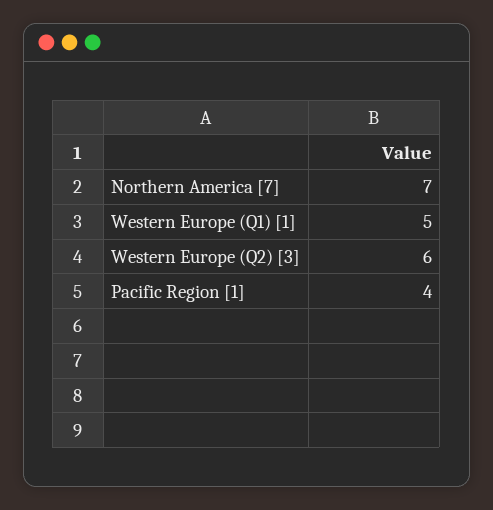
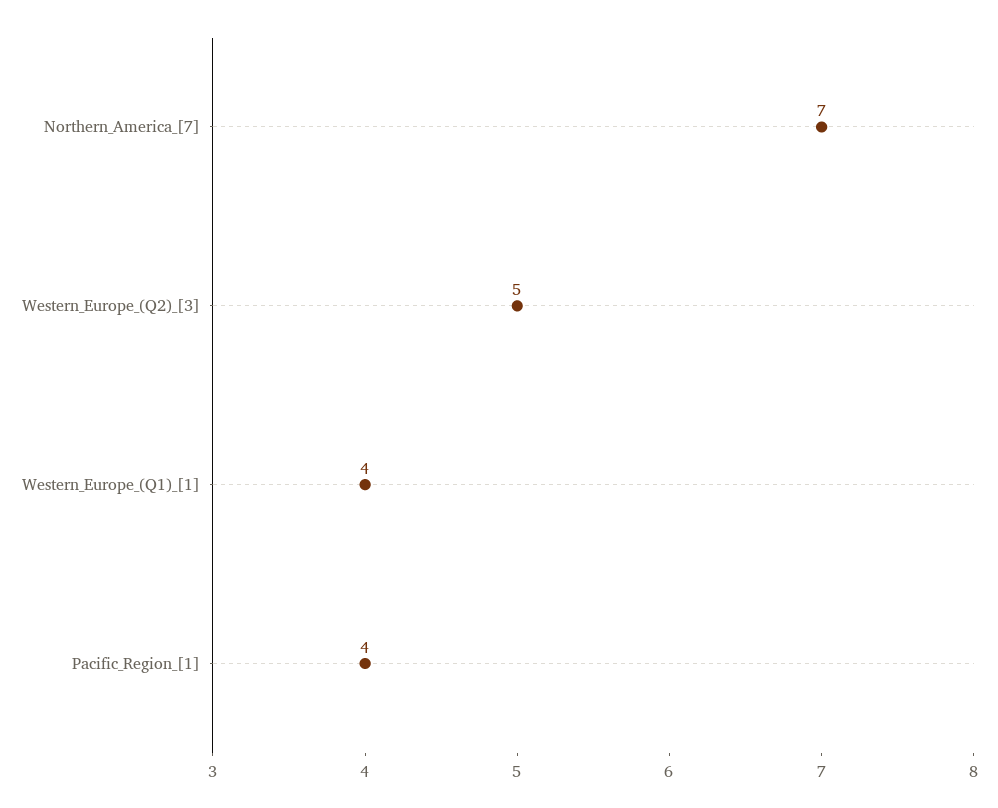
Western Europe (Q1) [1]: 5 -> 4
Western Europe (Q2) [3]: 6 -> 5

